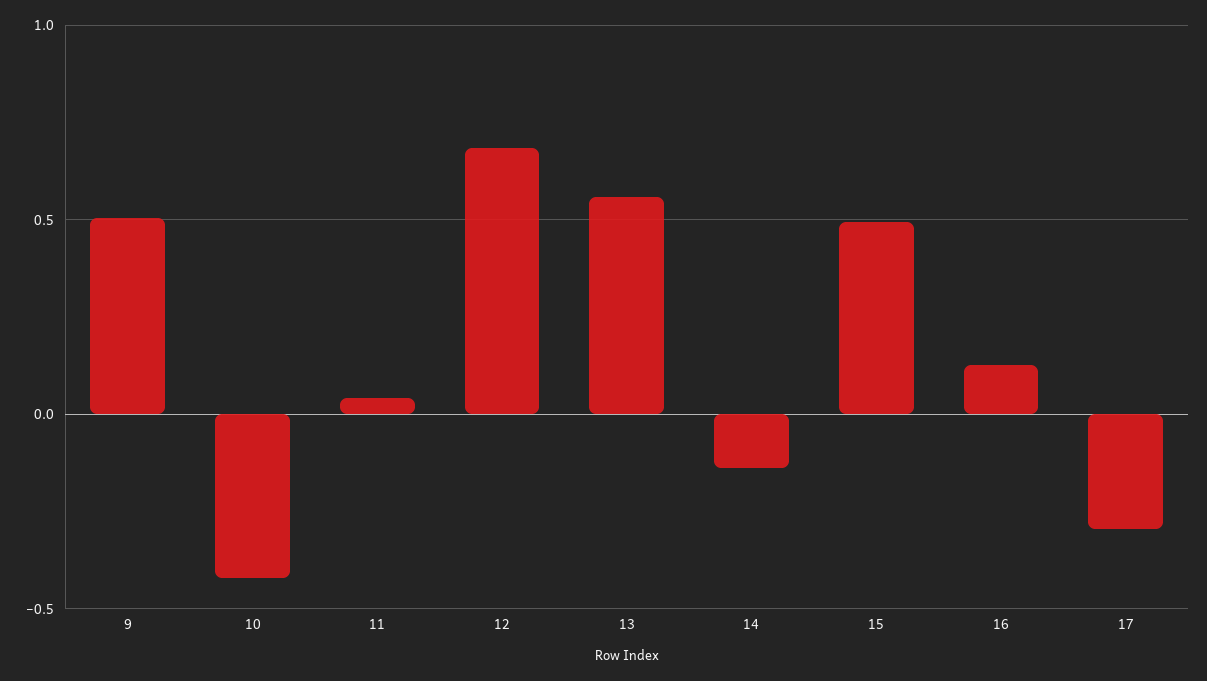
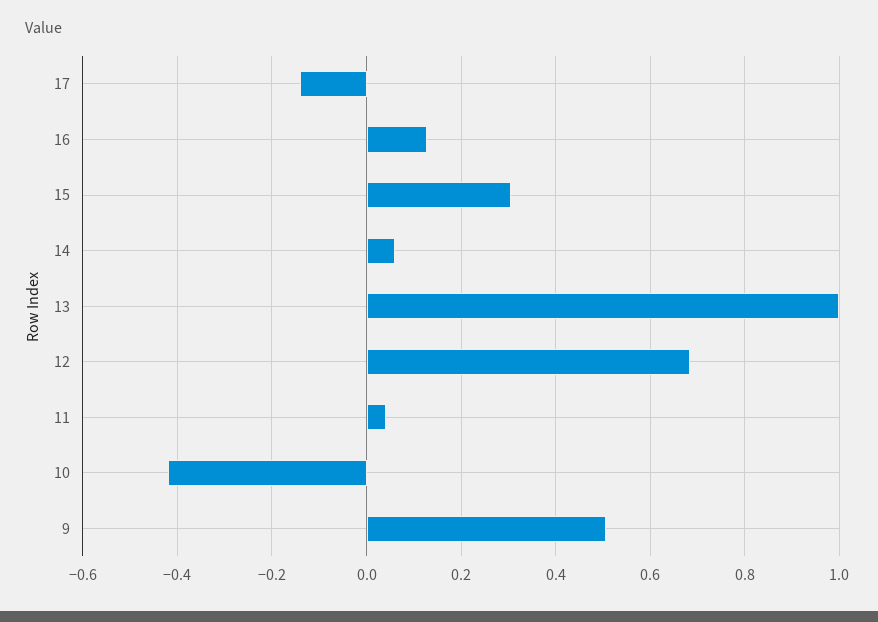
13: 0.55 -> 1
14: -0.15 -> 0.06
15: 0.5 -> 0.3
17: -0.3 -> -0.14

